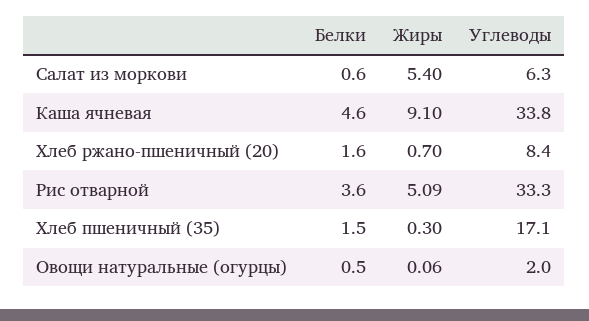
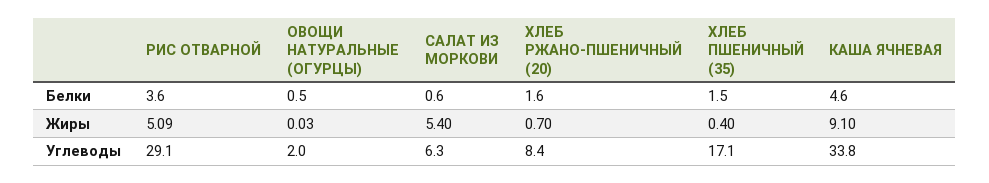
Углеводы, Рис отварной: 33.3 -> 29.1
Жиры, Хлеб пшеничный (35): 0.3 -> 0.4
Жиры, Овощи натуральные (огурцы): 0.06 -> 0.03

